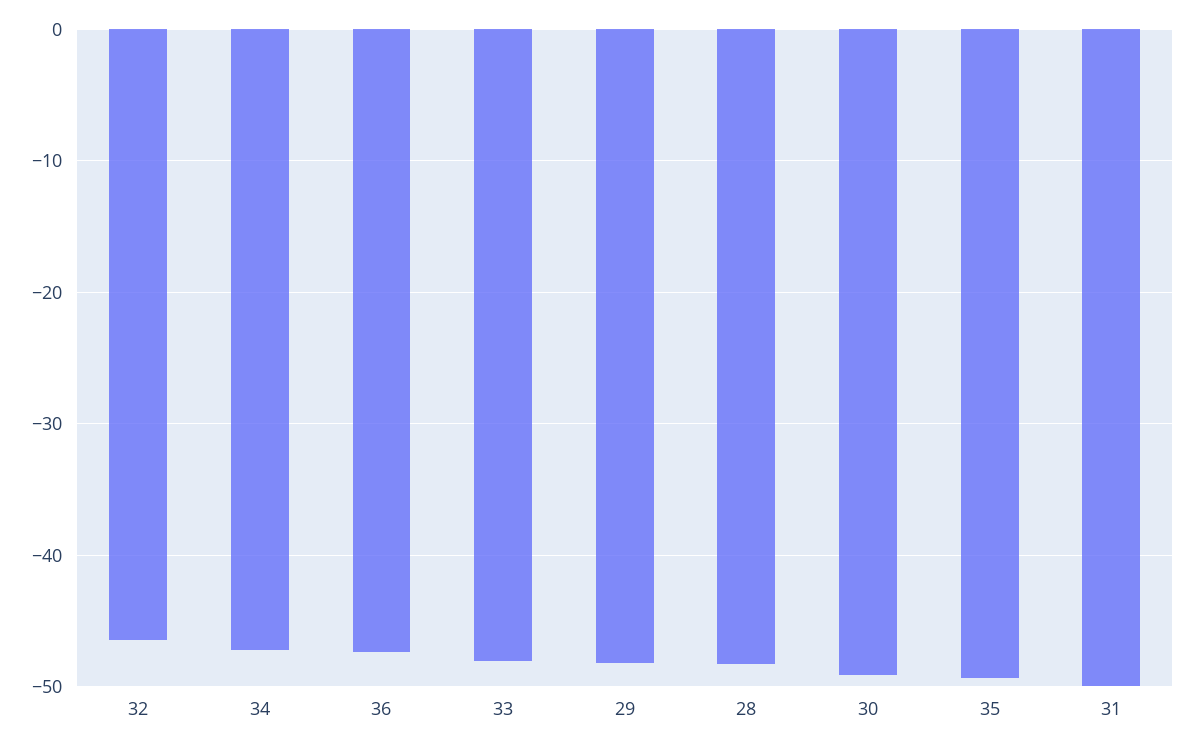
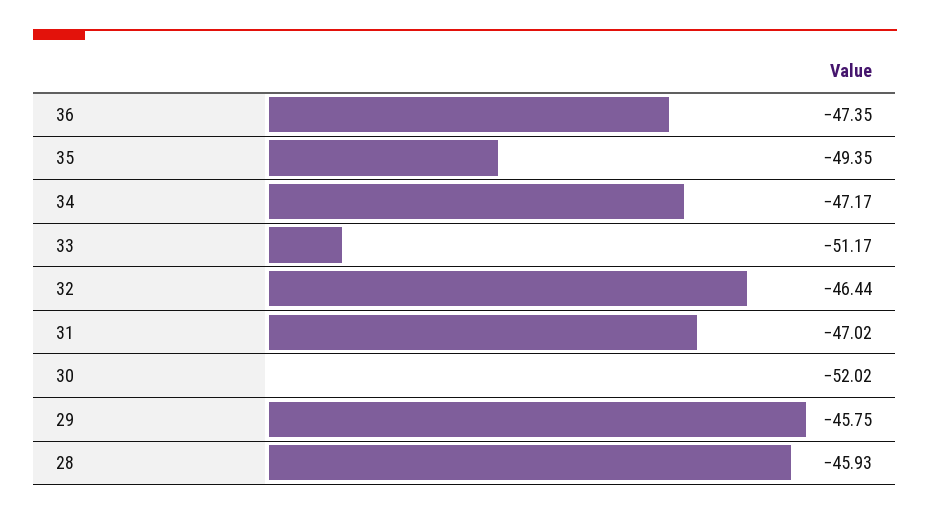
33: -48 -> -51.17
29: -48 -> -45.75
28: -48 -> -45.93
30: -49 -> -52.02
31: -50 -> -47.02

